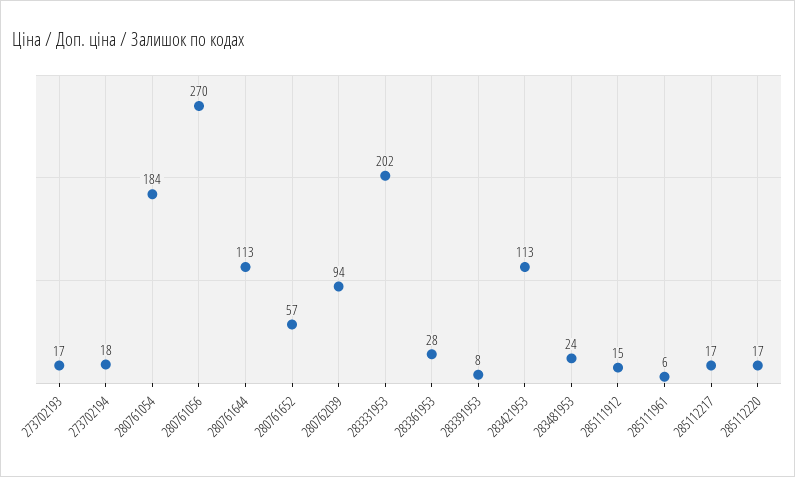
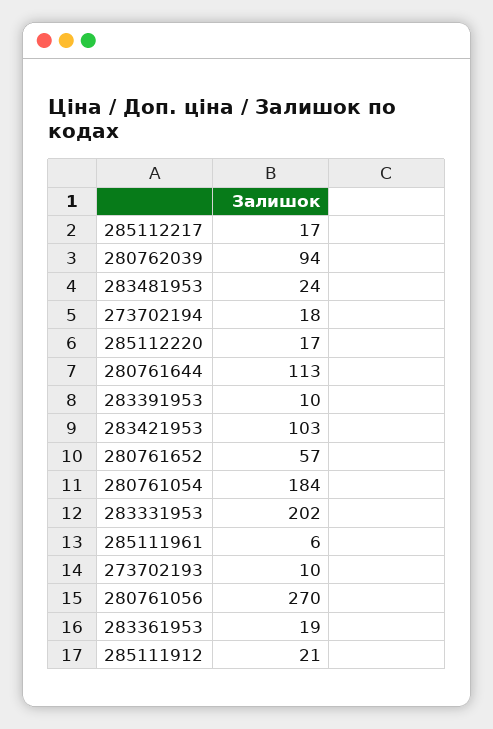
273702193: 17 -> 10
283361953: 28 -> 19
283391953: 8 -> 10
283421953: 113 -> 103
285111912: 15 -> 21

